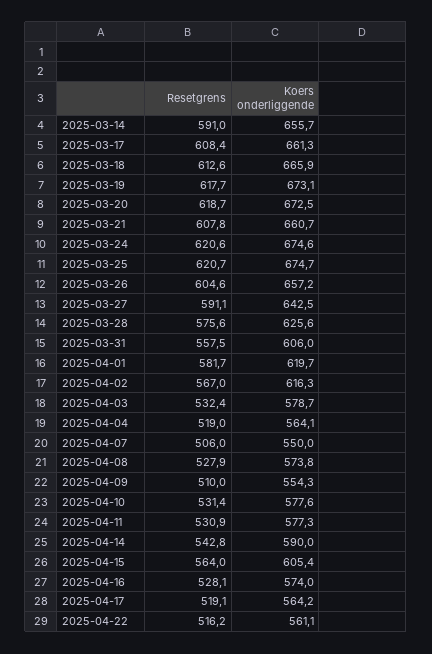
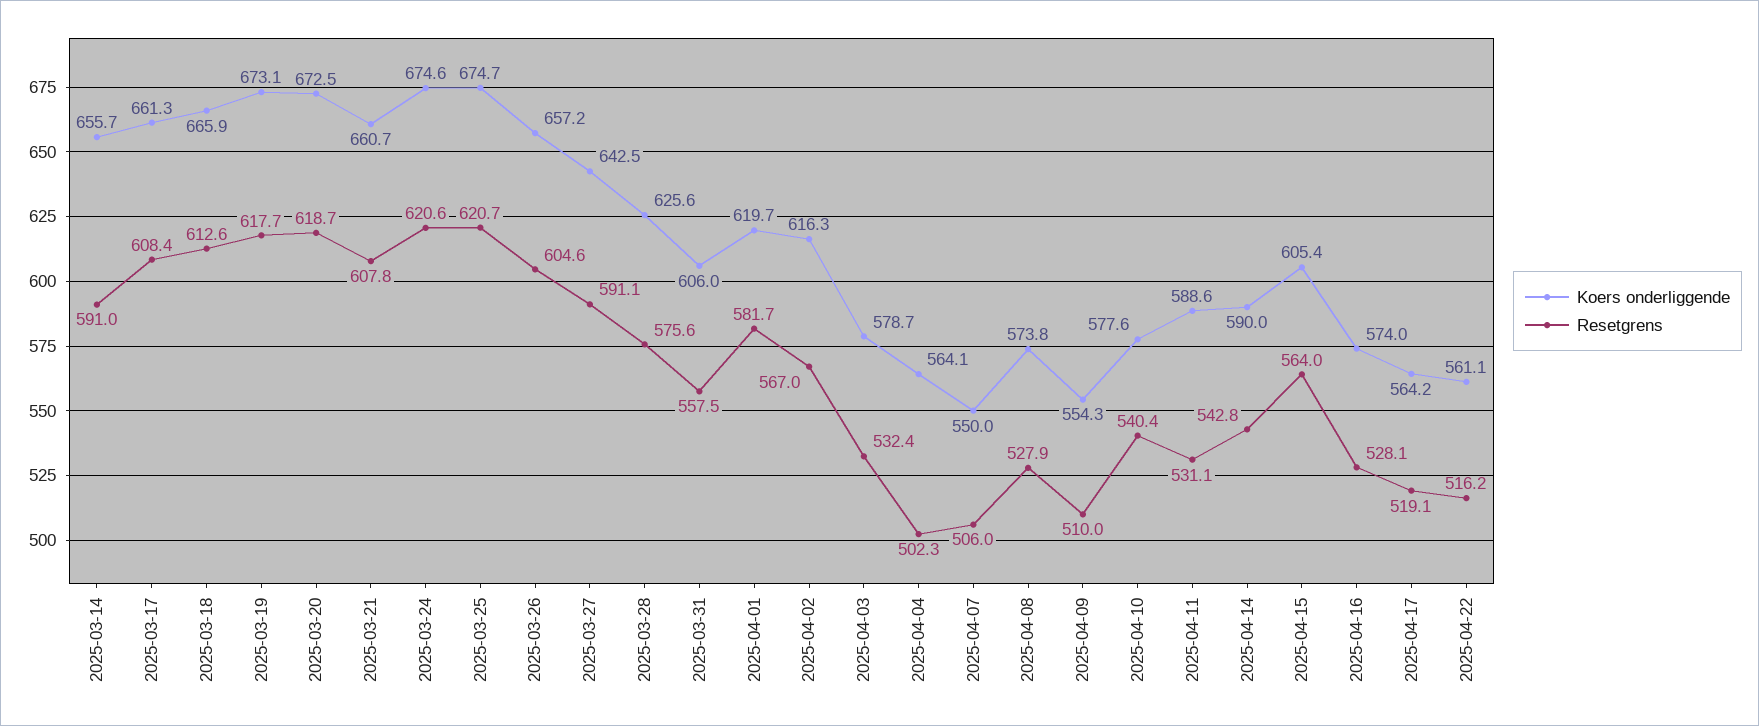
Resetgrens, 2025-04-04: 519 -> 502.3
Resetgrens, 2025-04-10: 531.4 -> 540.4
Resetgrens, 2025-04-11: 530.9 -> 531.1
Koers onderliggende, 2025-04-11: 577.3 -> 588.6

